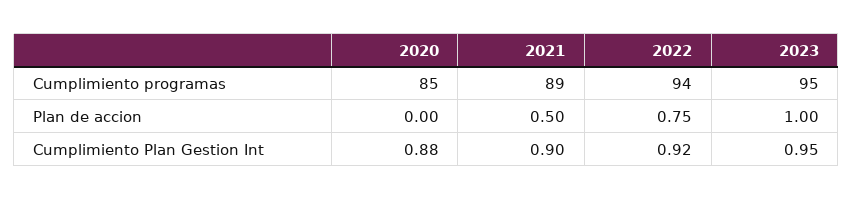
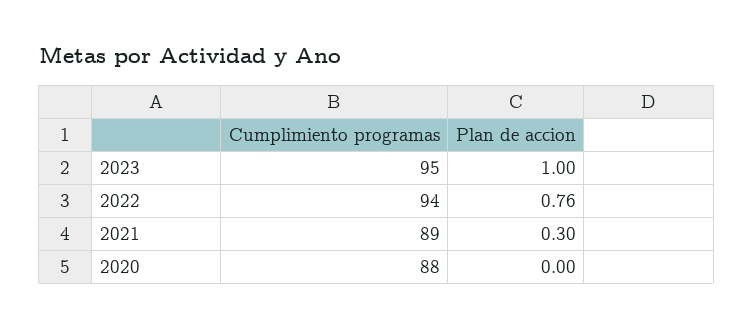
2020, Cumplimiento programas: 85 -> 88
2021, Plan de accion: 0.5 -> 0.3
2022, Plan de accion: 0.75 -> 0.76
2020, Cumplimiento Plan Gestion Int: 0.88 -> none
2021, Cumplimiento Plan Gestion Int: 0.9 -> none
2022, Cumplimiento Plan Gestion Int: 0.92 -> none
2023, Cumplimiento Plan Gestion Int: 0.95 -> none

